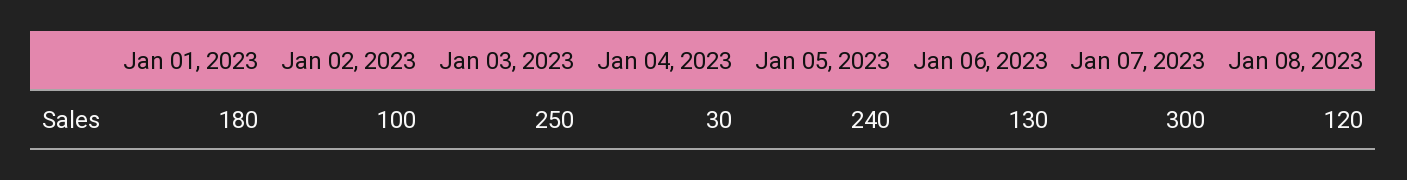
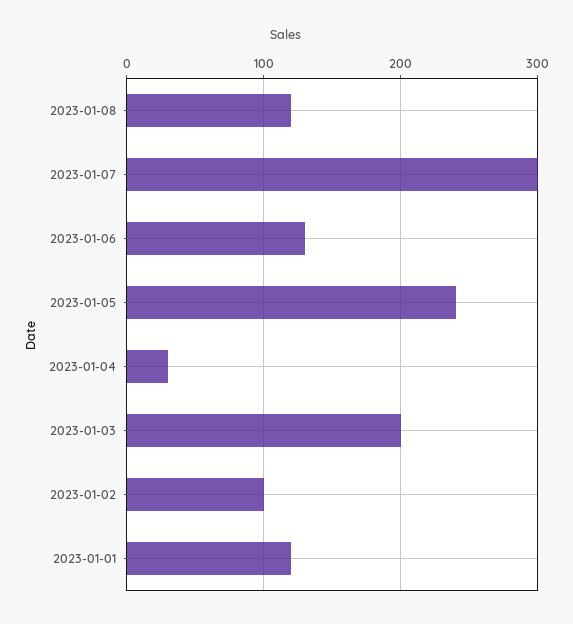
Jan 01, 2023: 180 -> 120
Jan 03, 2023: 250 -> 200

